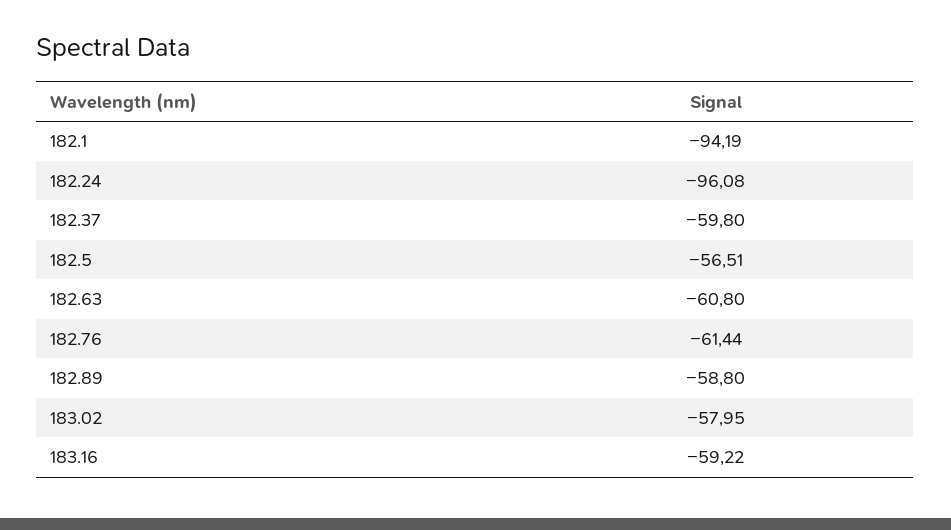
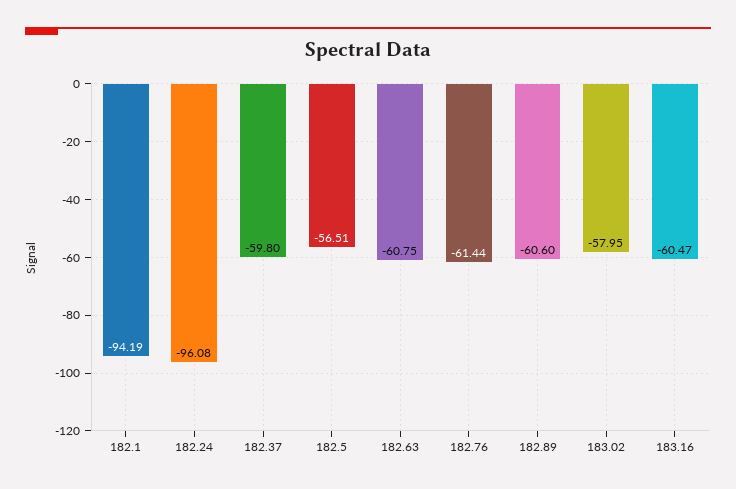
182.63: -60.8 -> -60.75
182.89: -58.8 -> -60.6
183.16: -59.22 -> -60.47

